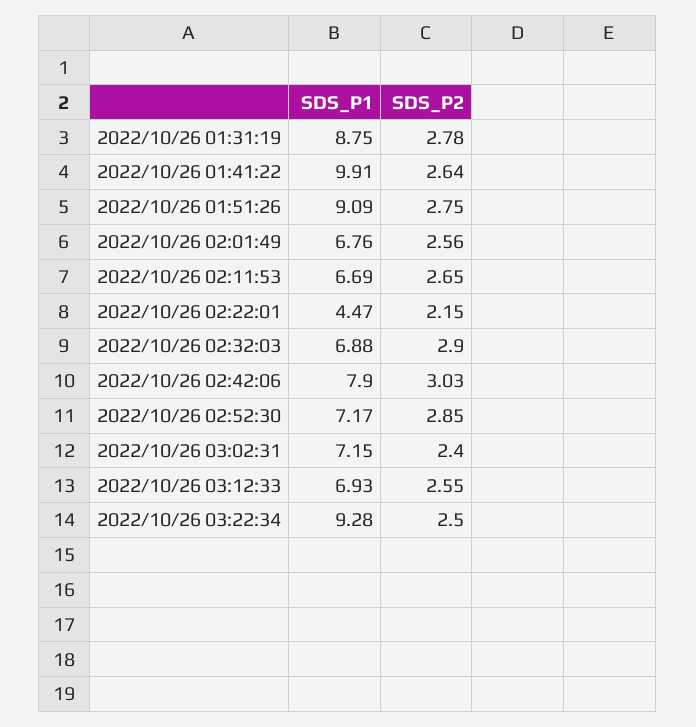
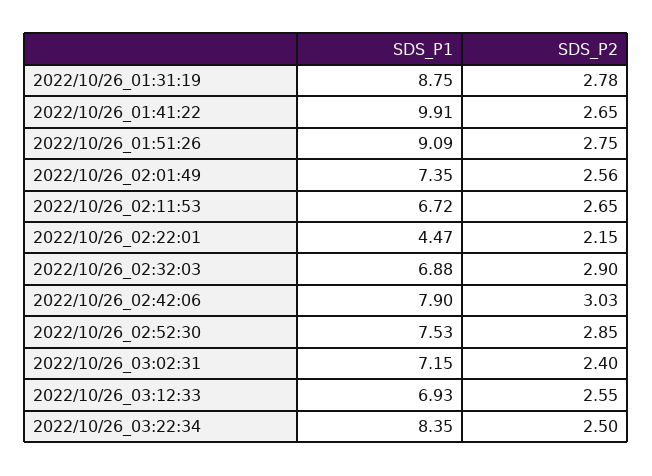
SDS_P2, 2022/10/26 01:41:22: 2.64 -> 2.65
SDS_P1, 2022/10/26 02:01:49: 6.76 -> 7.35
SDS_P1, 2022/10/26 02:11:53: 6.69 -> 6.72
SDS_P1, 2022/10/26 02:52:30: 7.17 -> 7.53
SDS_P1, 2022/10/26 03:22:34: 9.28 -> 8.35

